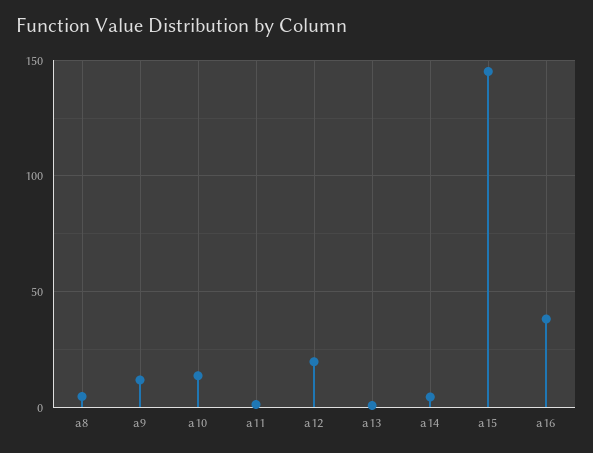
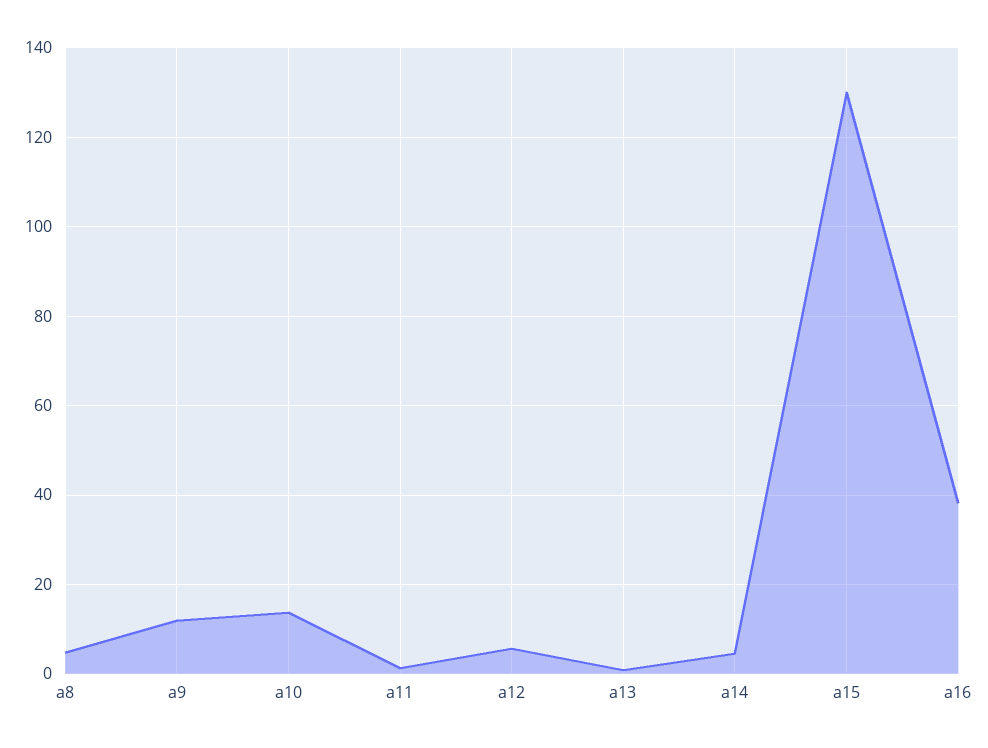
a12: 20 -> 6
a15: 145 -> 130

